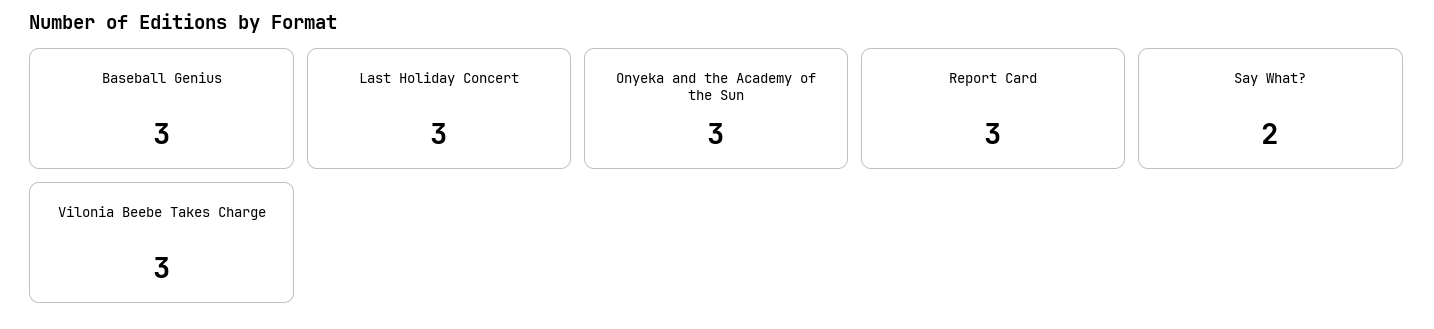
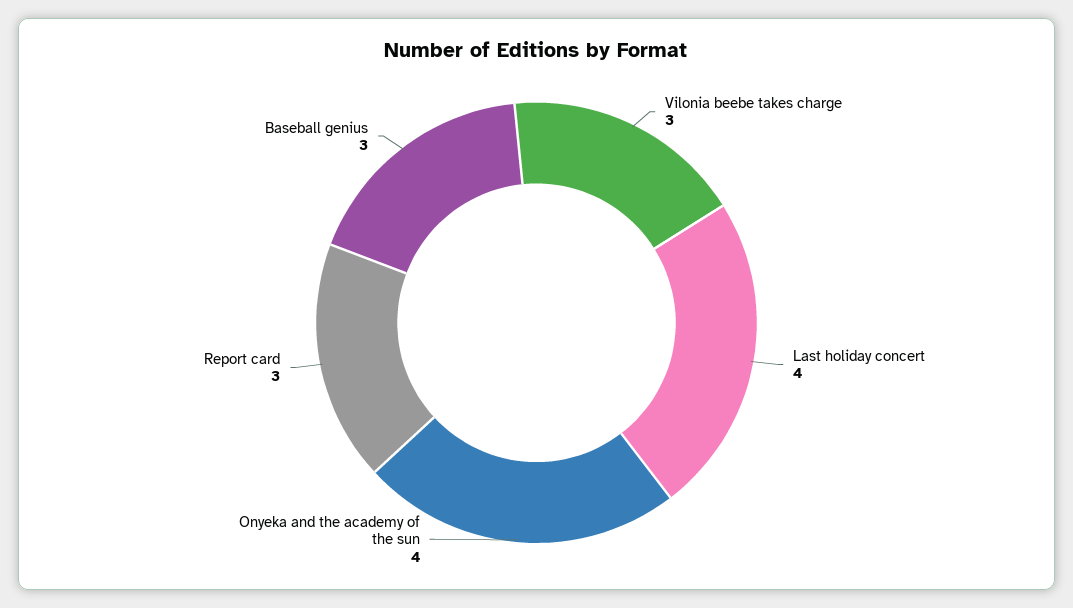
Last Holiday Concert: 3 -> 4
Onyeka and the Academy of the Sun: 3 -> 4
Say What?: 2 -> none

